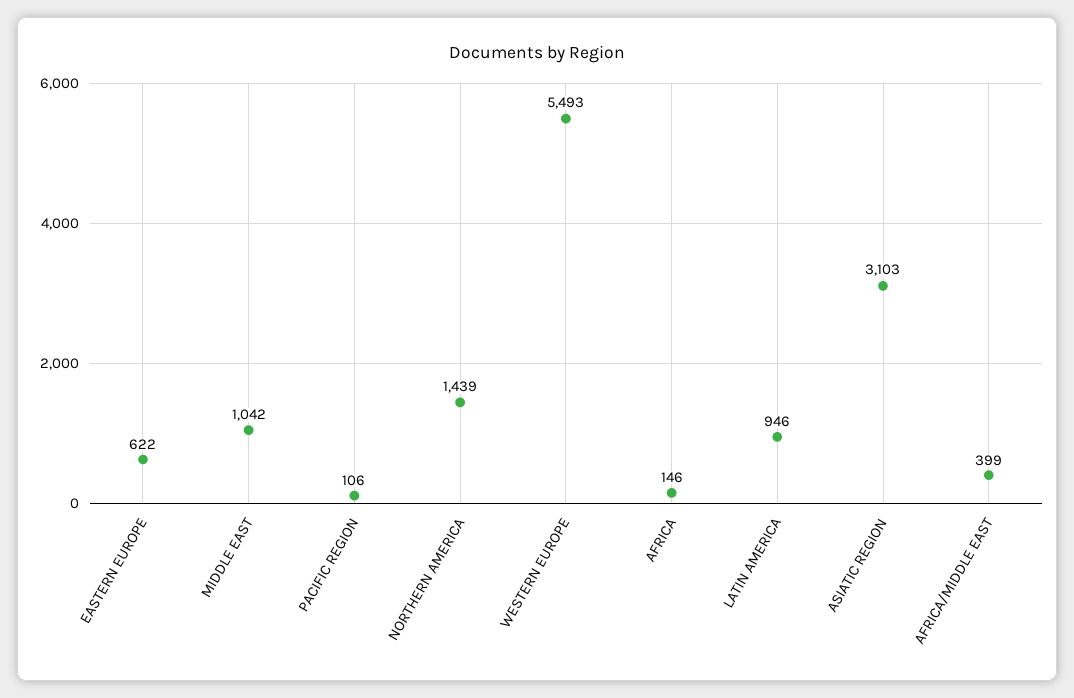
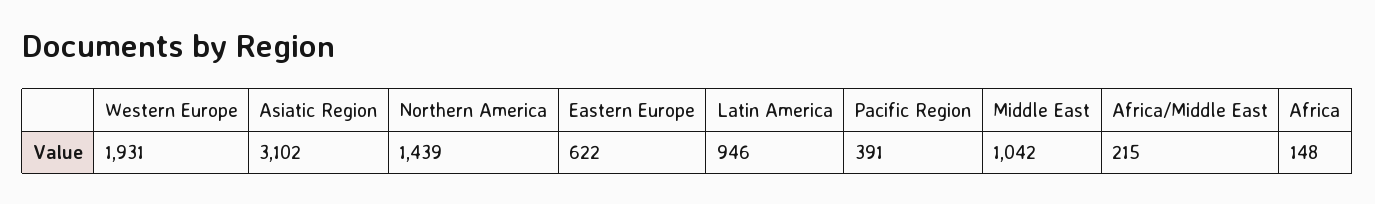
PACIFIC REGION: 106 -> 391
WESTERN EUROPE: 5493 -> 1931
AFRICA: 146 -> 148
ASIATIC REGION: 3103 -> 3102
AFRICA/MIDDLE EAST: 399 -> 215

